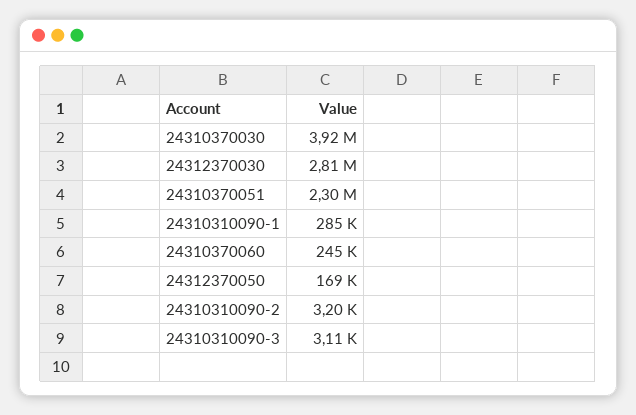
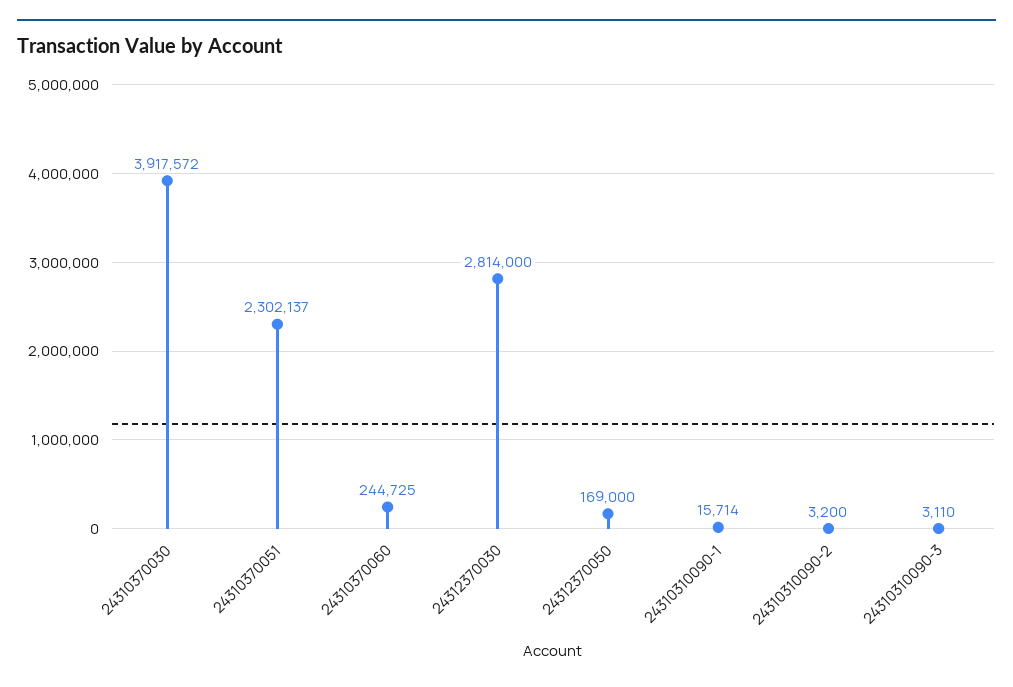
24310310090-1: 285000 -> 15714

